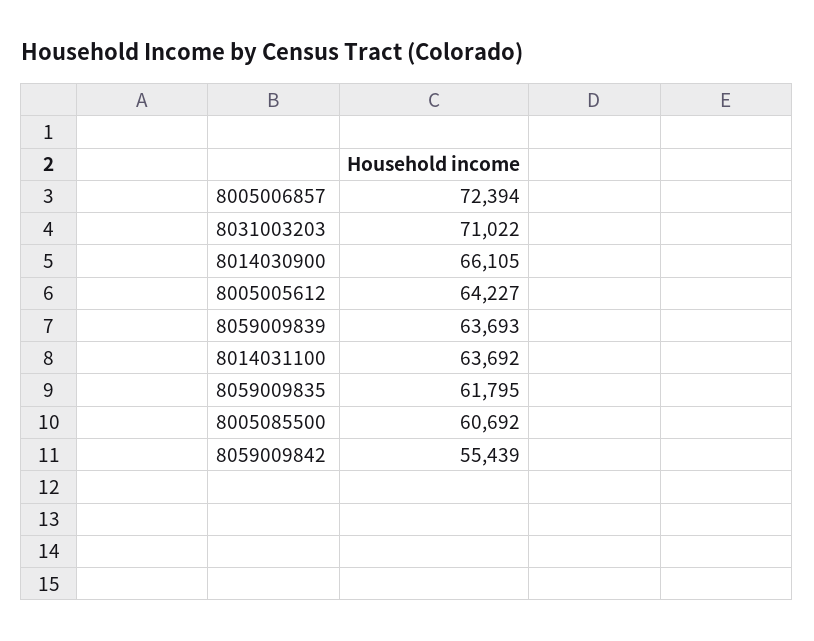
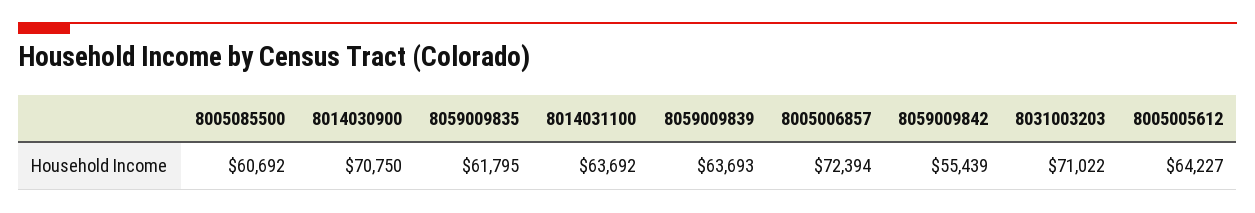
8014030900: 66105 -> 70750

